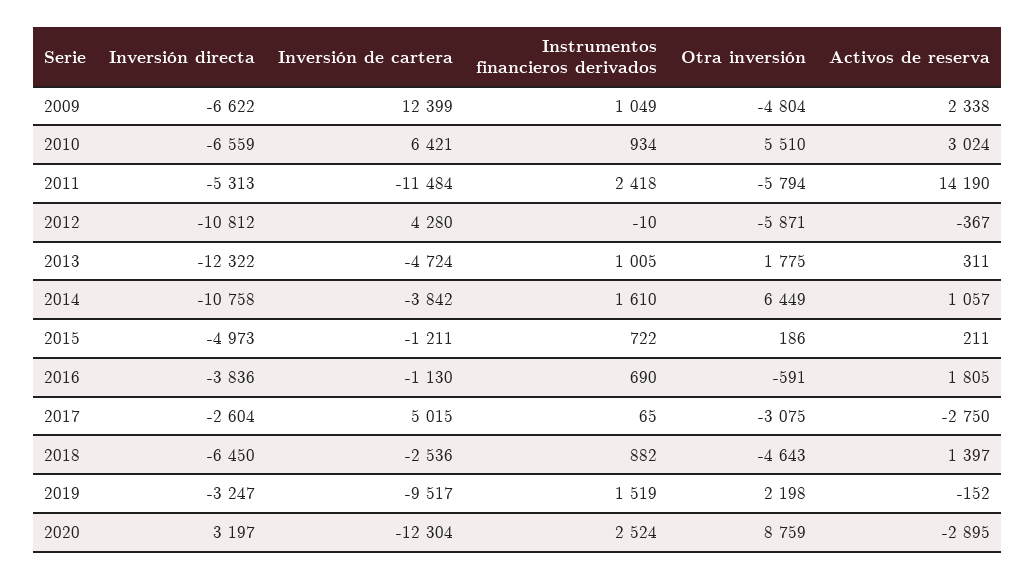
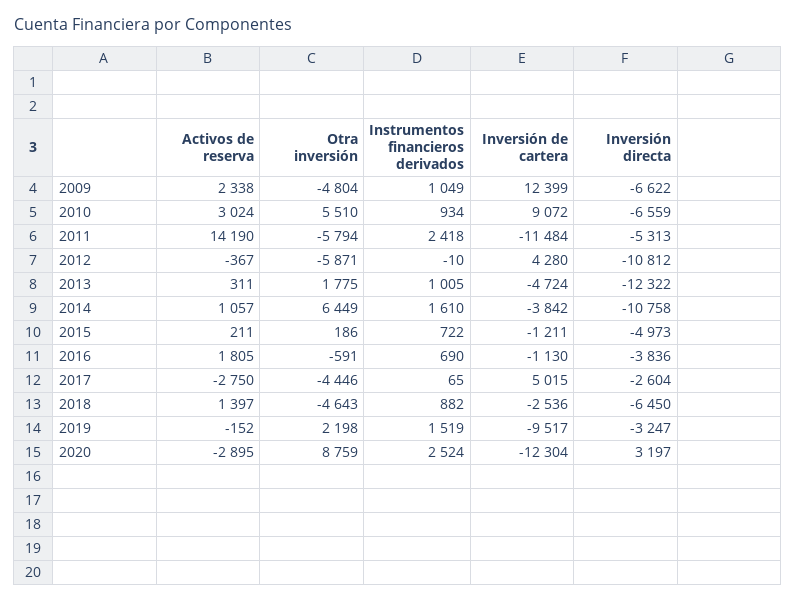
Inversión de cartera, 2010: 6421 -> 9072
Otra inversión, 2017: -3075 -> -4446

